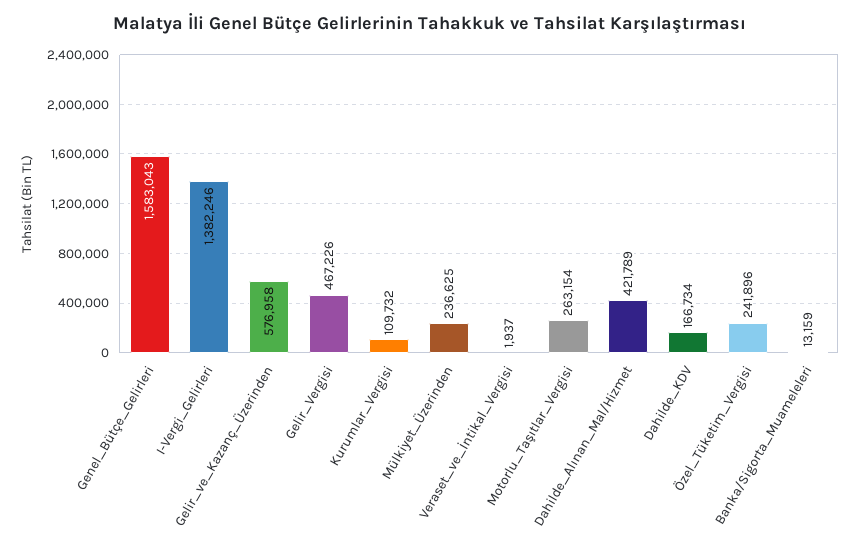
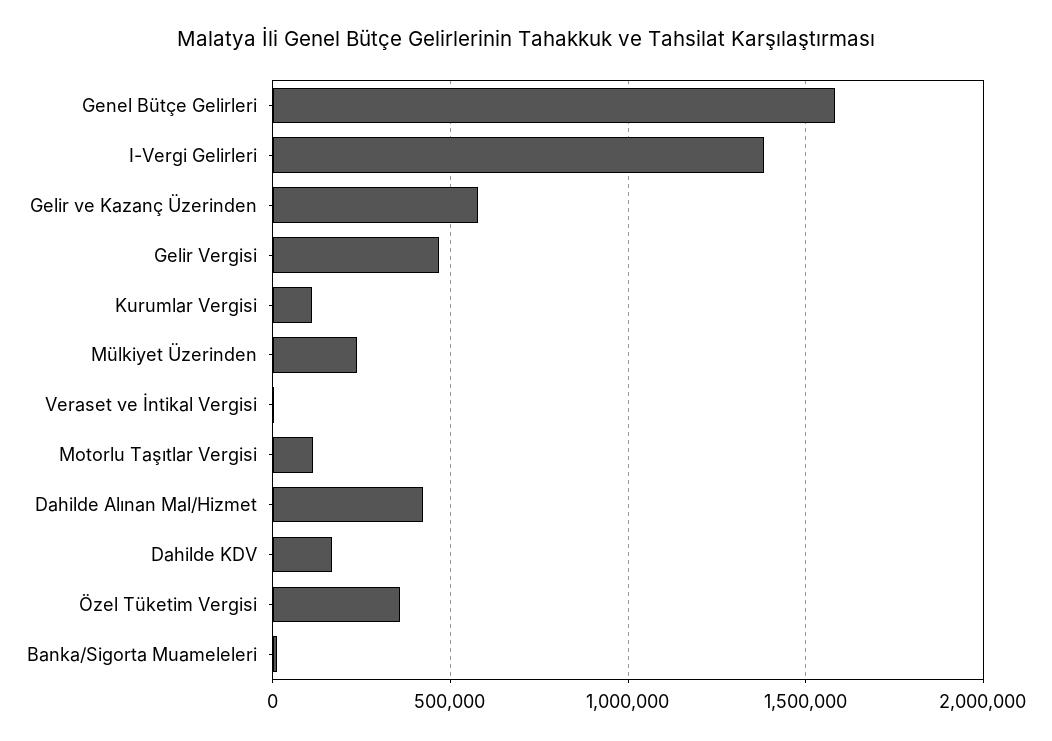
Motorlu_Taşıtlar_Vergisi: 263154 -> 100000
Özel_Tüketim_Vergisi: 241896 -> 350000

